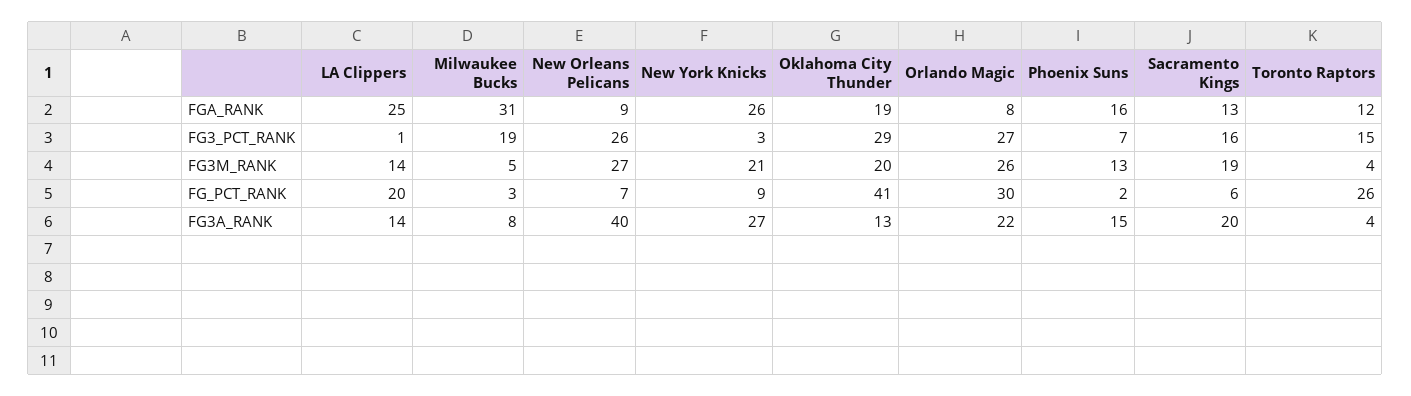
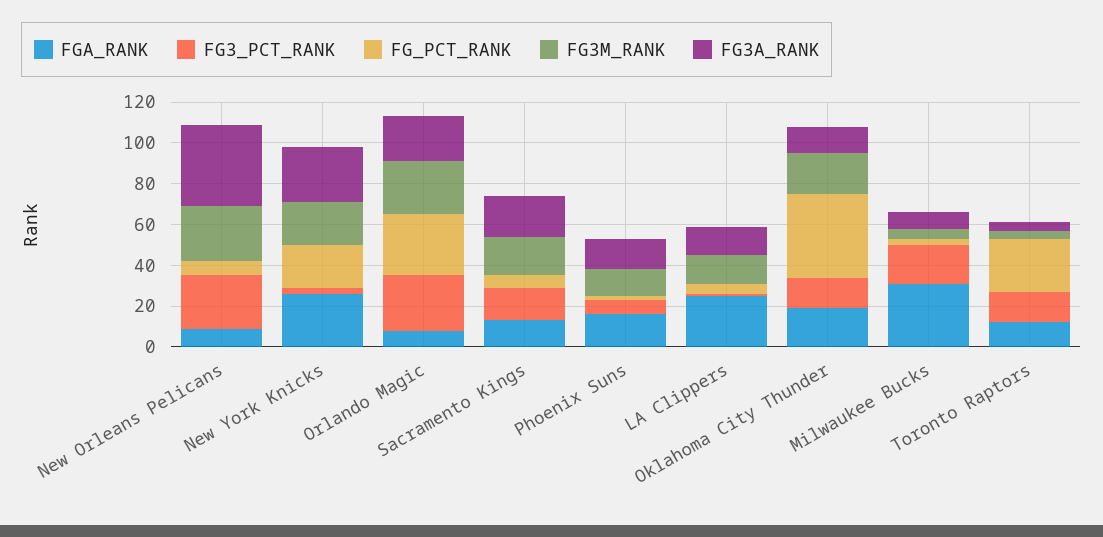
FG3_PCT_RANK, Oklahoma City Thunder: 29 -> 15
FG_PCT_RANK, LA Clippers: 20 -> 5
FG_PCT_RANK, New York Knicks: 9 -> 20

